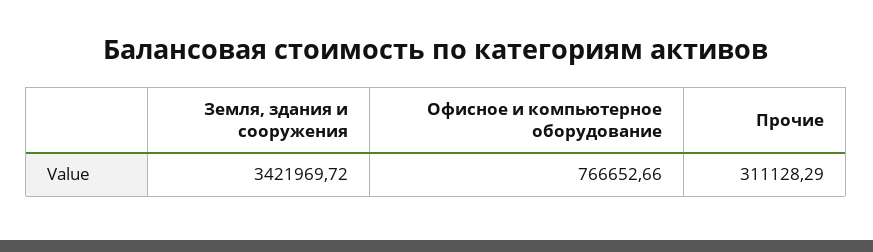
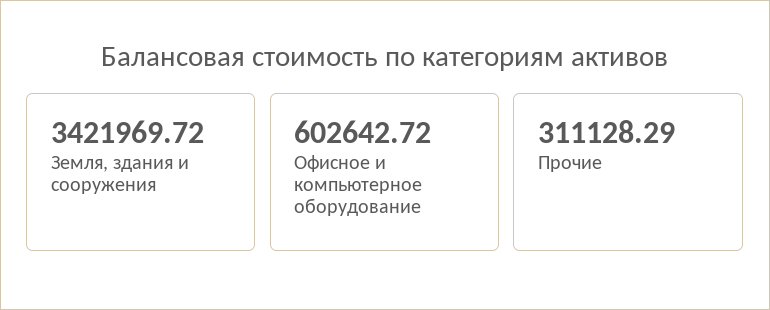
Офисное и компьютерное оборудование: 766652.66 -> 602642.72

